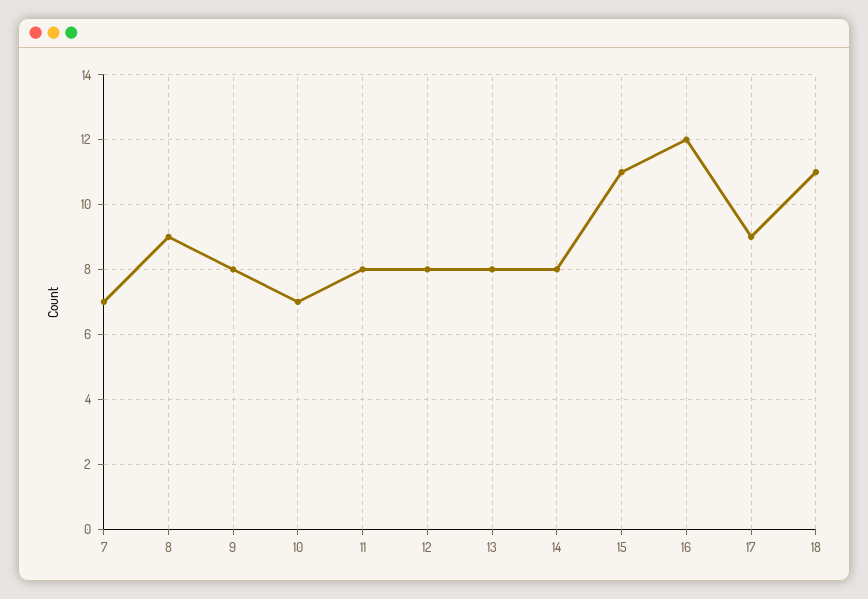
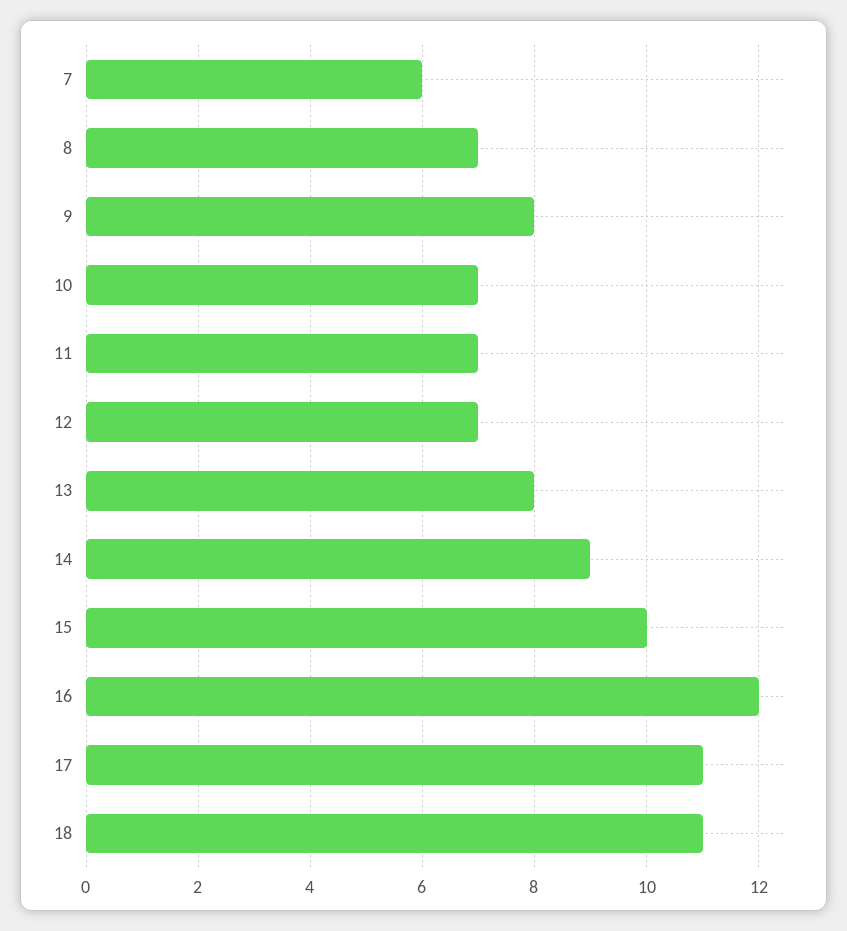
7: 7 -> 6
8: 9 -> 7
11: 8 -> 7
12: 8 -> 7
14: 8 -> 9
15: 11 -> 10
17: 9 -> 11

